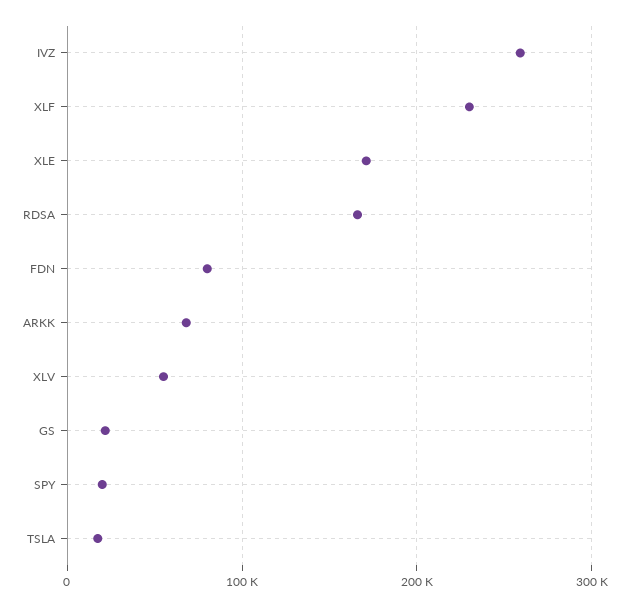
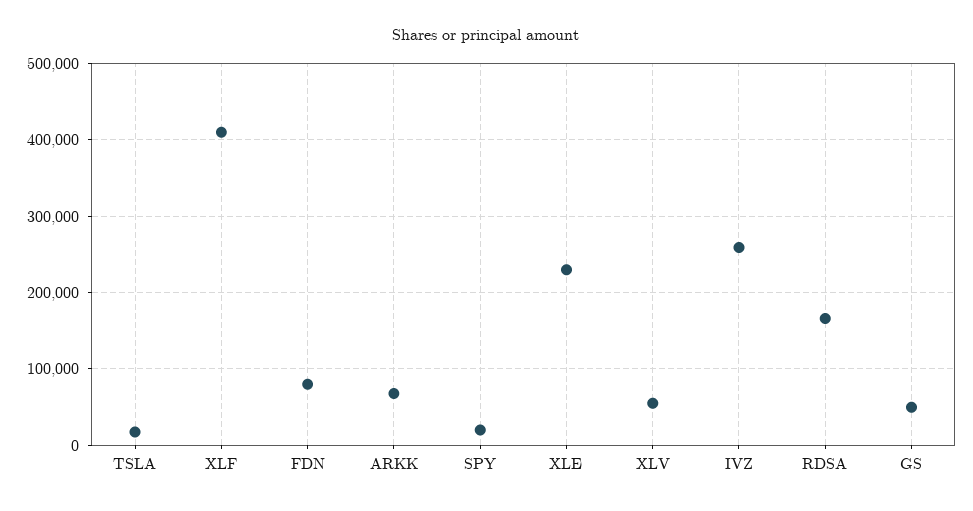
XLF: 230000 -> 410000
XLE: 170000 -> 230000
GS: 20000 -> 50000

